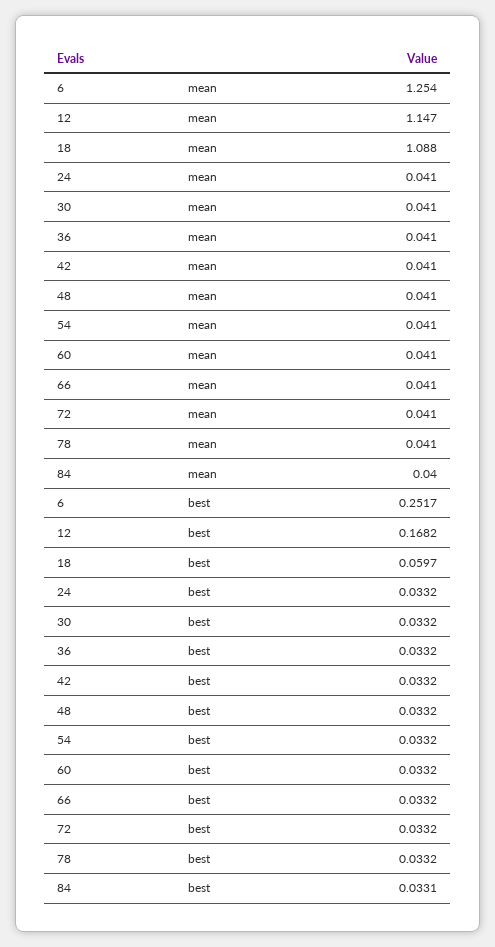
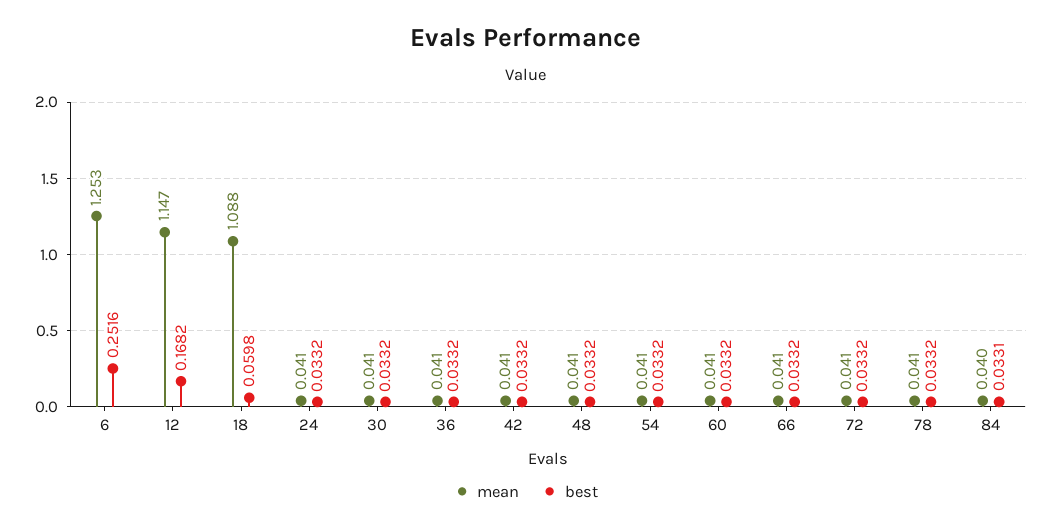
mean, 6: 1.254 -> 1.253
best, 6: 0.2517 -> 0.2516
best, 18: 0.0597 -> 0.0598

